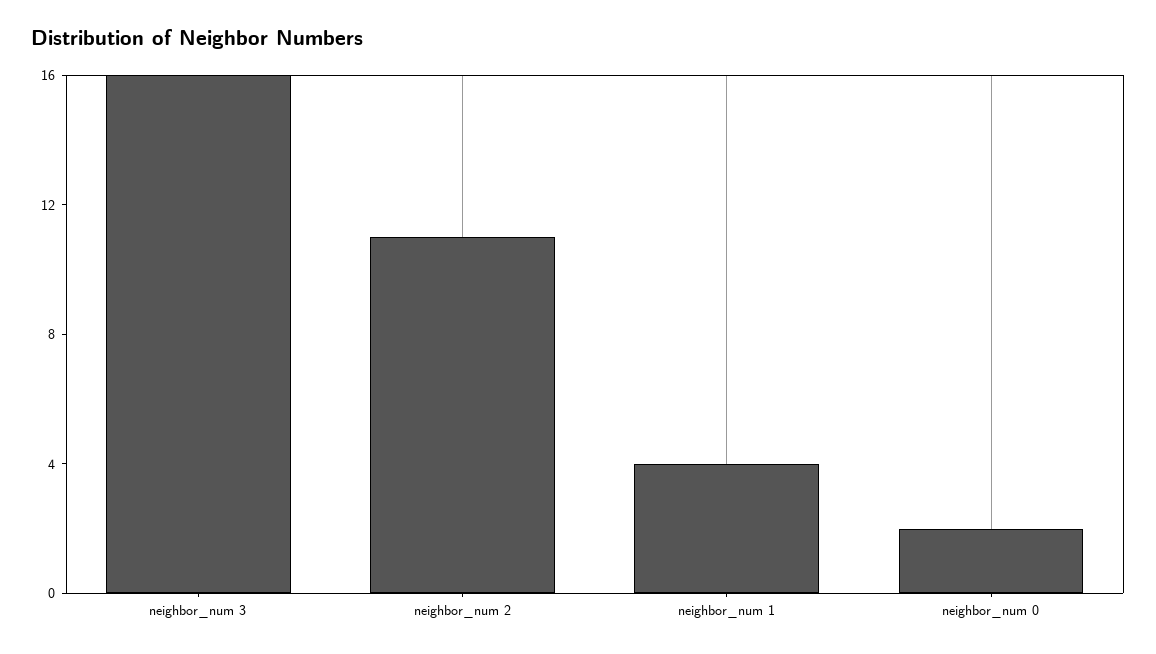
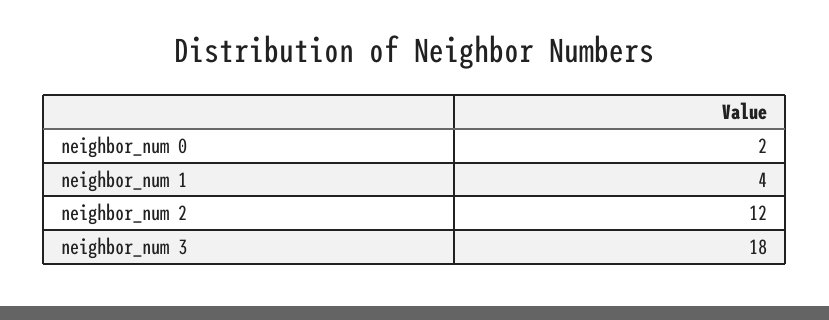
neighbor_num 3: 16 -> 18
neighbor_num 2: 11 -> 12

